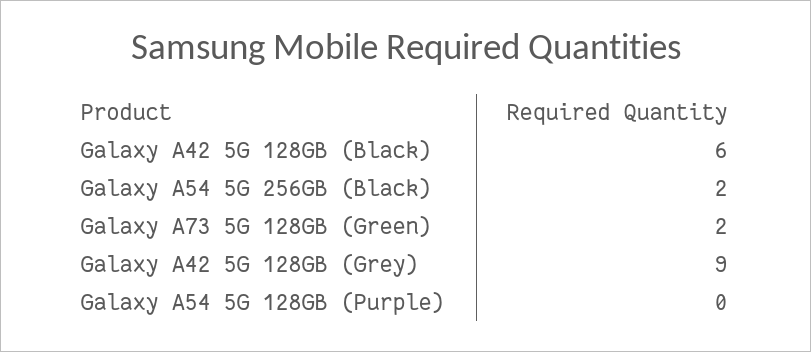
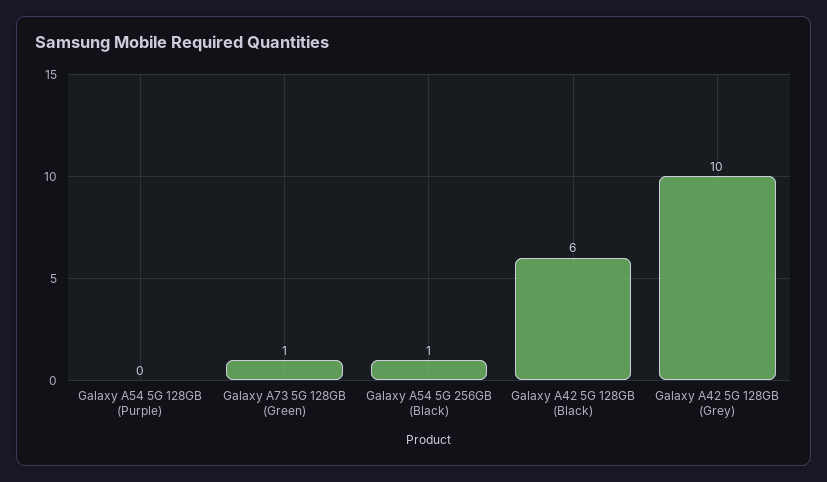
Galaxy A54 5G 256GB (Black): 2 -> 1
Galaxy A73 5G 128GB (Green): 2 -> 1
Galaxy A42 5G 128GB (Grey): 9 -> 10

